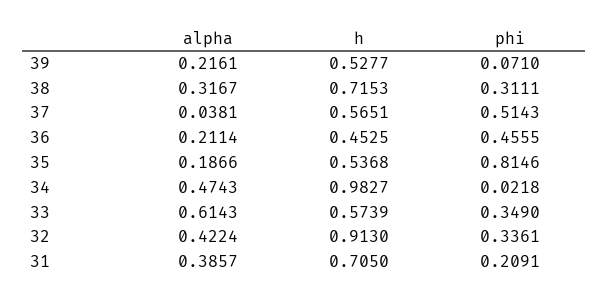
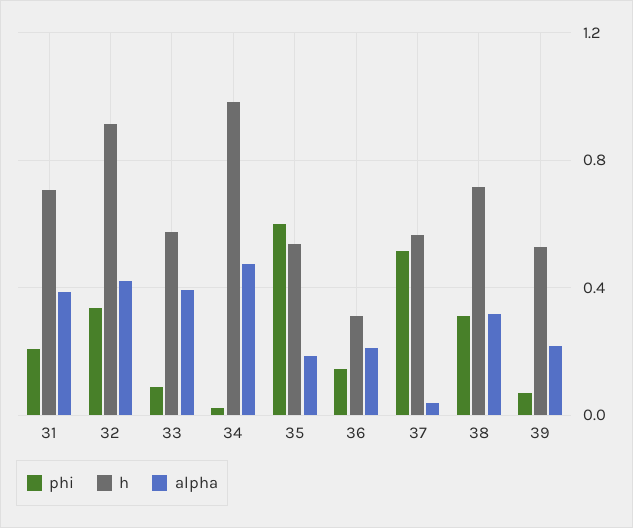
h, 36: 0.4525 -> 0.3
phi, 36: 0.4555 -> 0.15
phi, 35: 0.8146 -> 0.6
alpha, 33: 0.6143 -> 0.4
phi, 33: 0.349 -> 0.1

